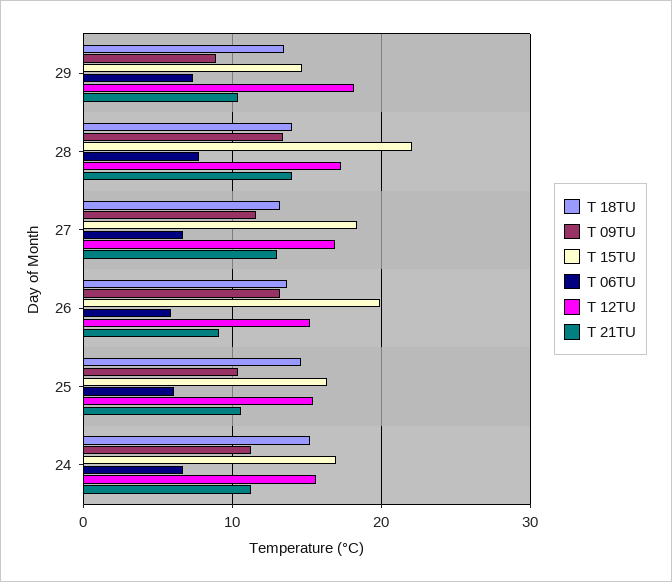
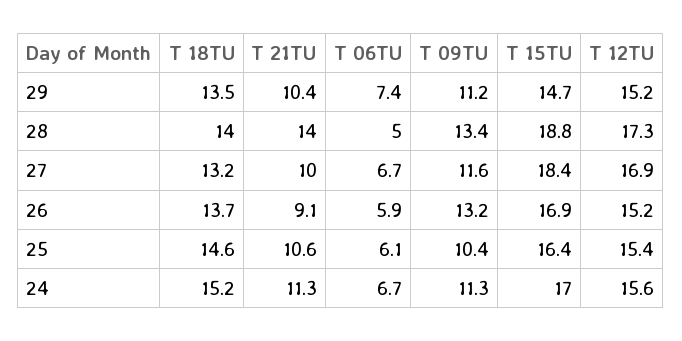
T 09TU, 29: 9 -> 11.2
T 12TU, 29: 18 -> 15.2
T 15TU, 28: 22 -> 18.8
T 06TU, 28: 8 -> 5
T 21TU, 27: 13 -> 10
T 15TU, 26: 20 -> 16.9

